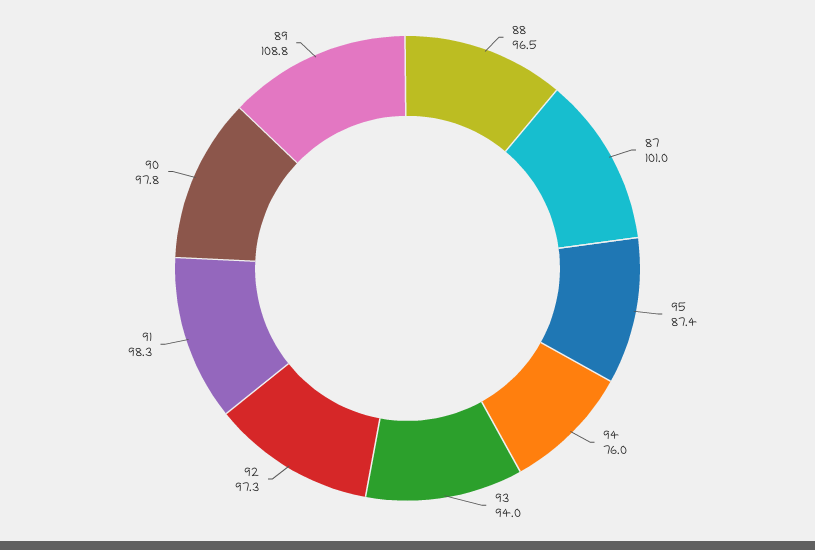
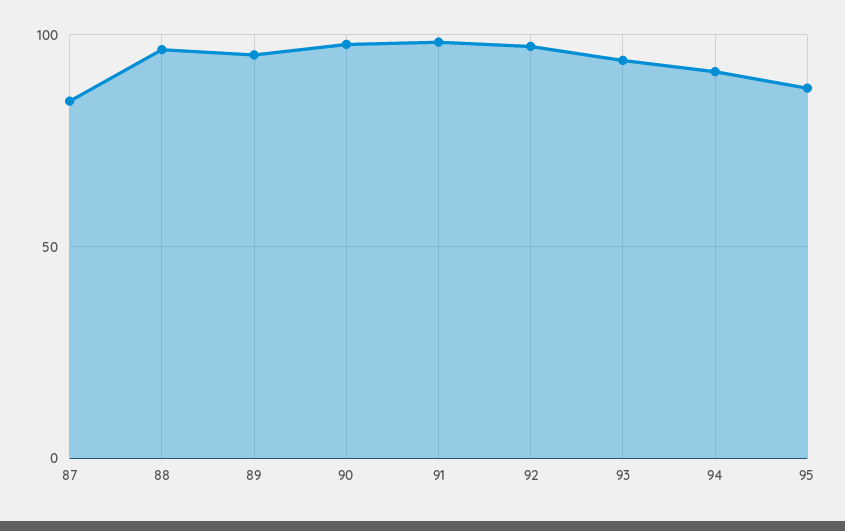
87: 101 -> 85
94: 76 -> 90
89: 108.8 -> 95

